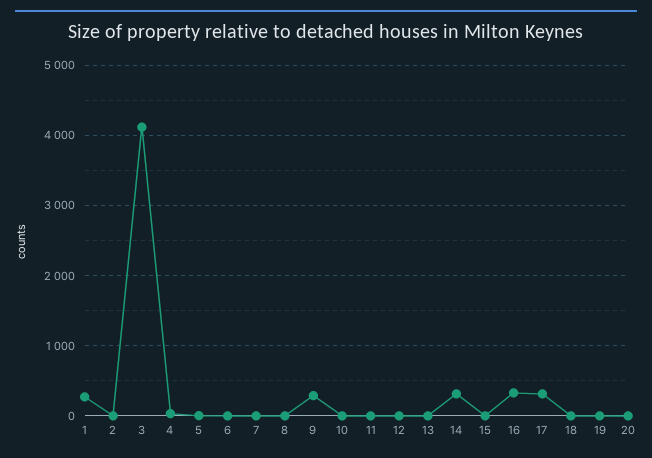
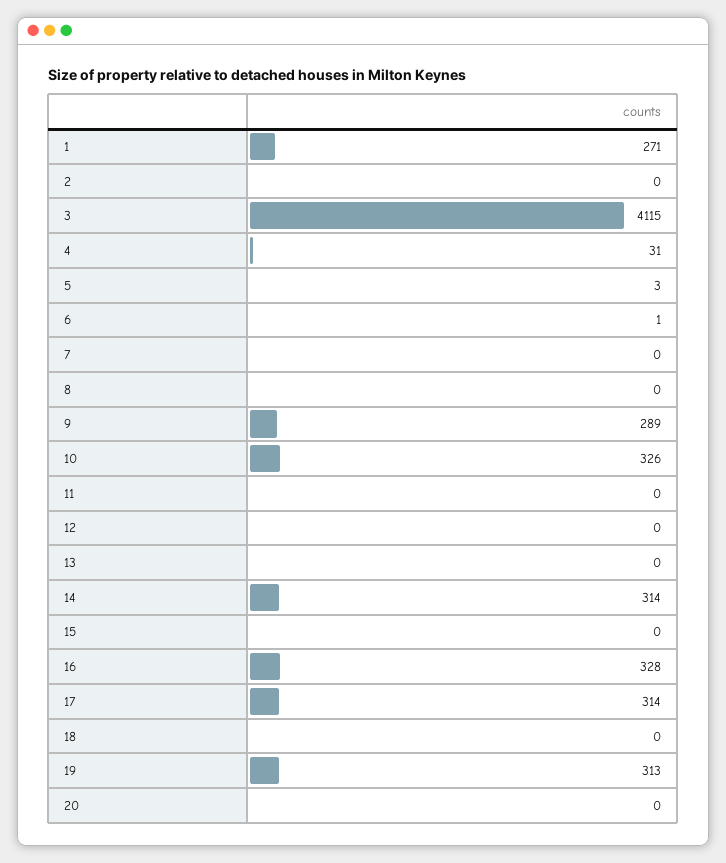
10: 0 -> 326
19: 0 -> 313

